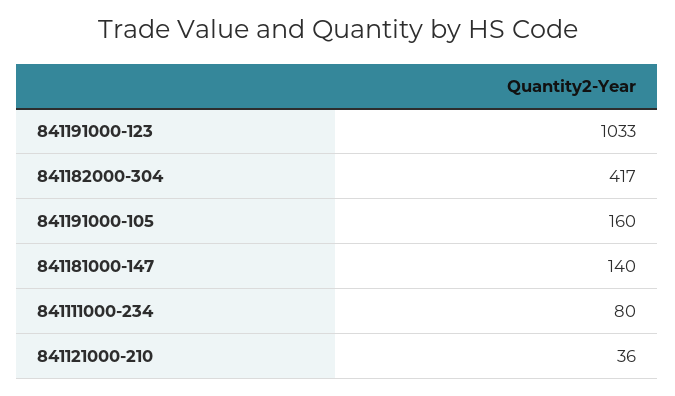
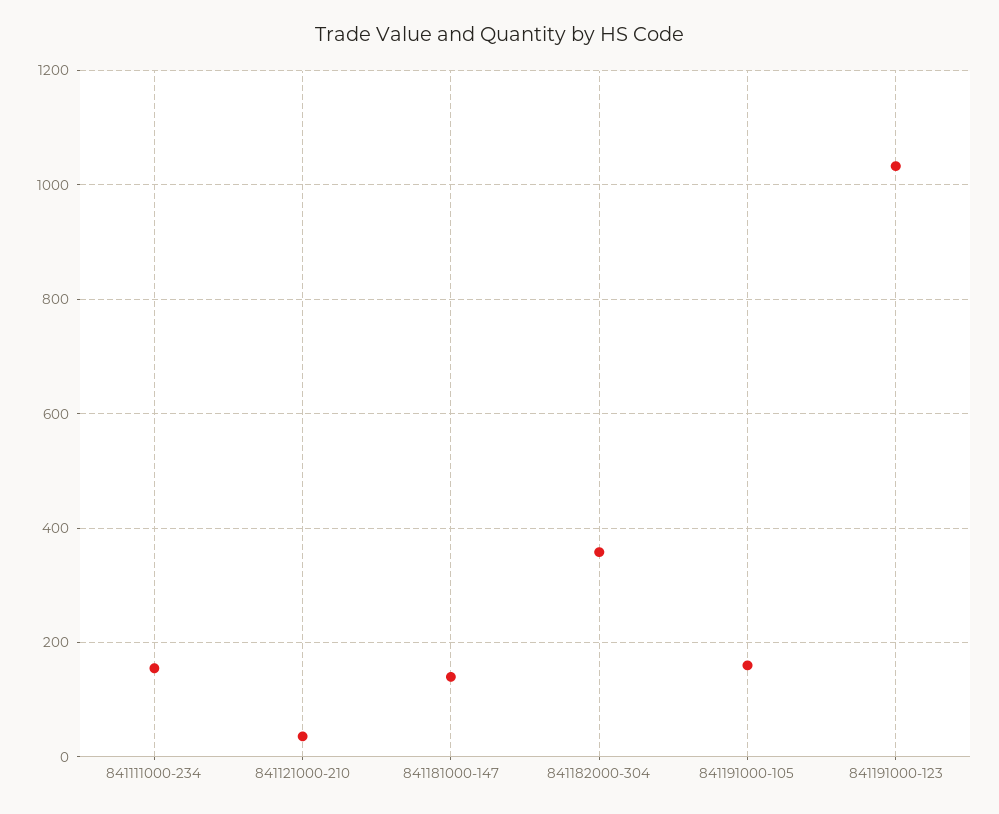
841182000-304: 417 -> 360
841111000-234: 80 -> 160

